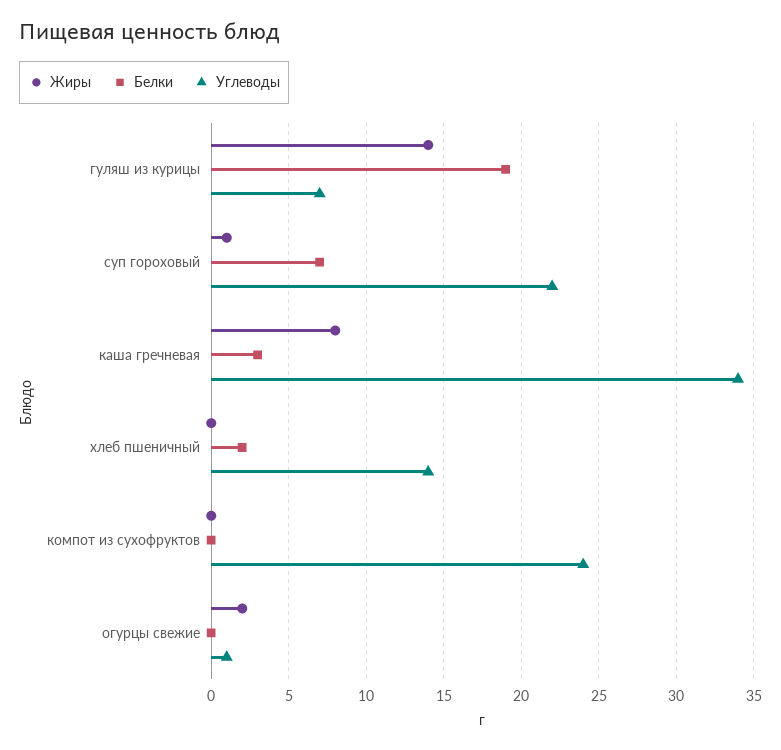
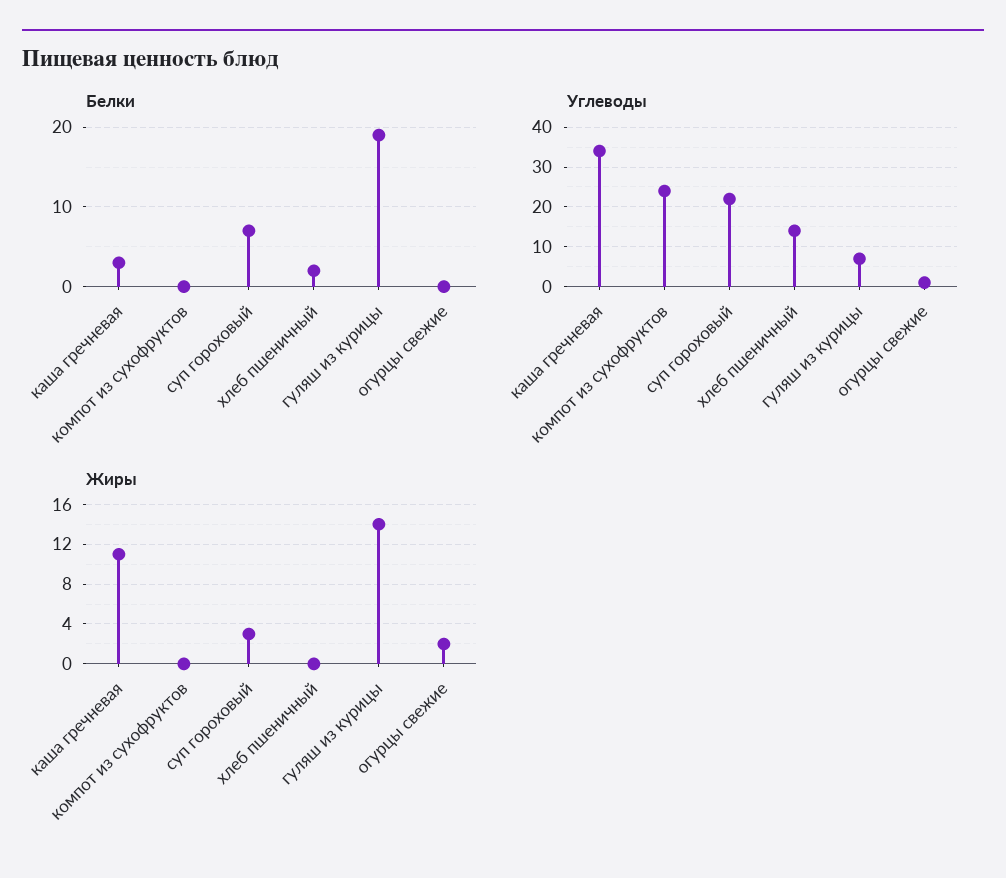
Жиры, суп гороховый: 1 -> 3
Жиры, каша гречневая: 8 -> 11

